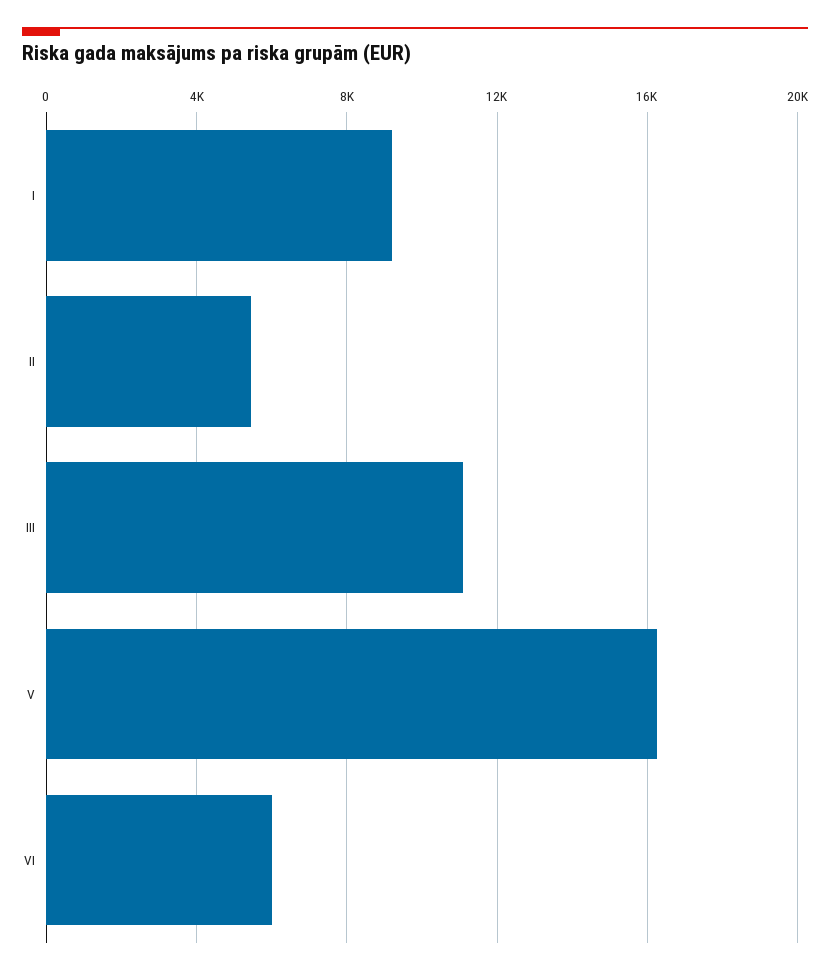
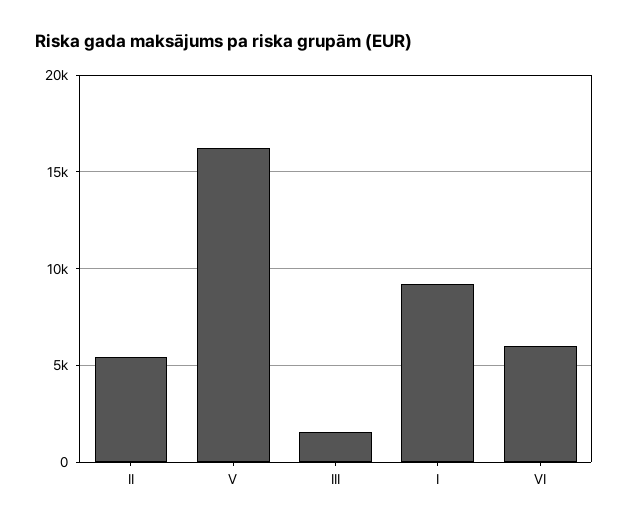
III: 11000 -> 1500

